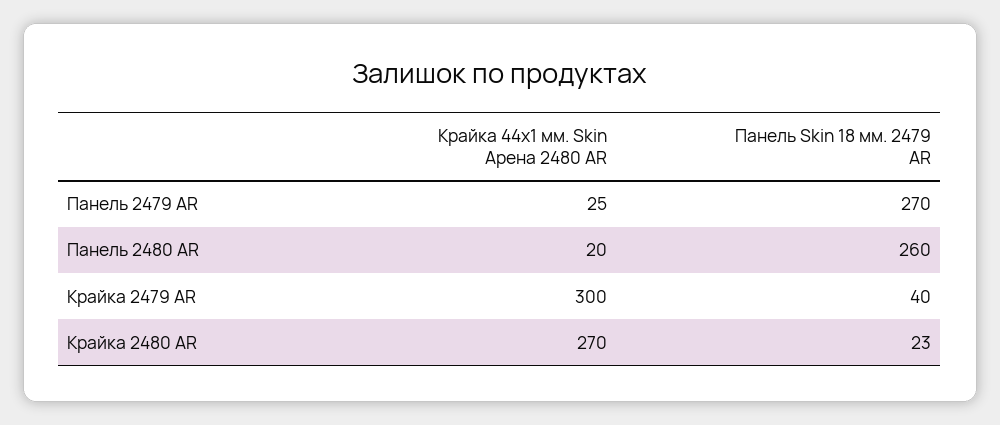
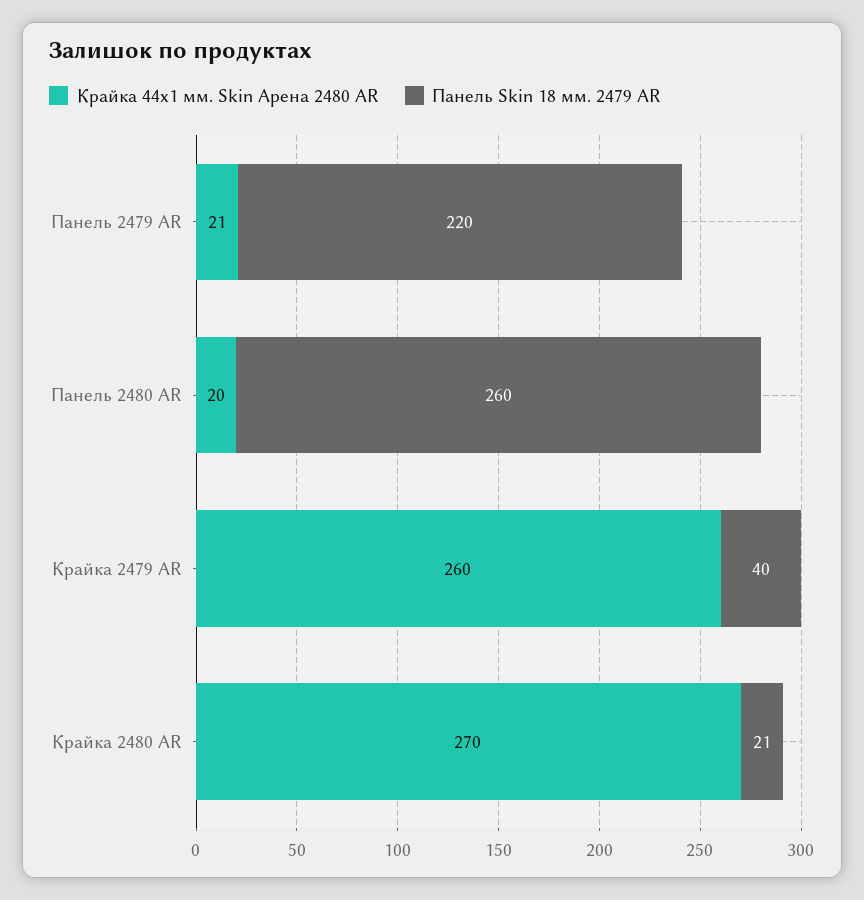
Крайка 44x1 мм. Skin Арена 2480 AR, Панель 2479 AR: 25 -> 21
Панель Skin 18 мм. 2479 AR, Панель 2479 AR: 270 -> 220
Крайка 44x1 мм. Skin Арена 2480 AR, Крайка 2479 AR: 300 -> 260
Панель Skin 18 мм. 2479 AR, Крайка 2480 AR: 23 -> 21

